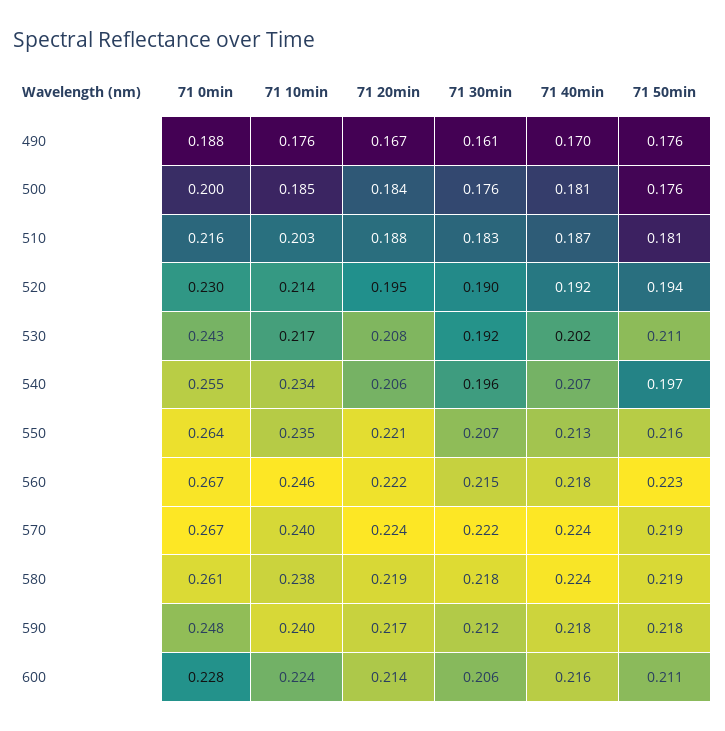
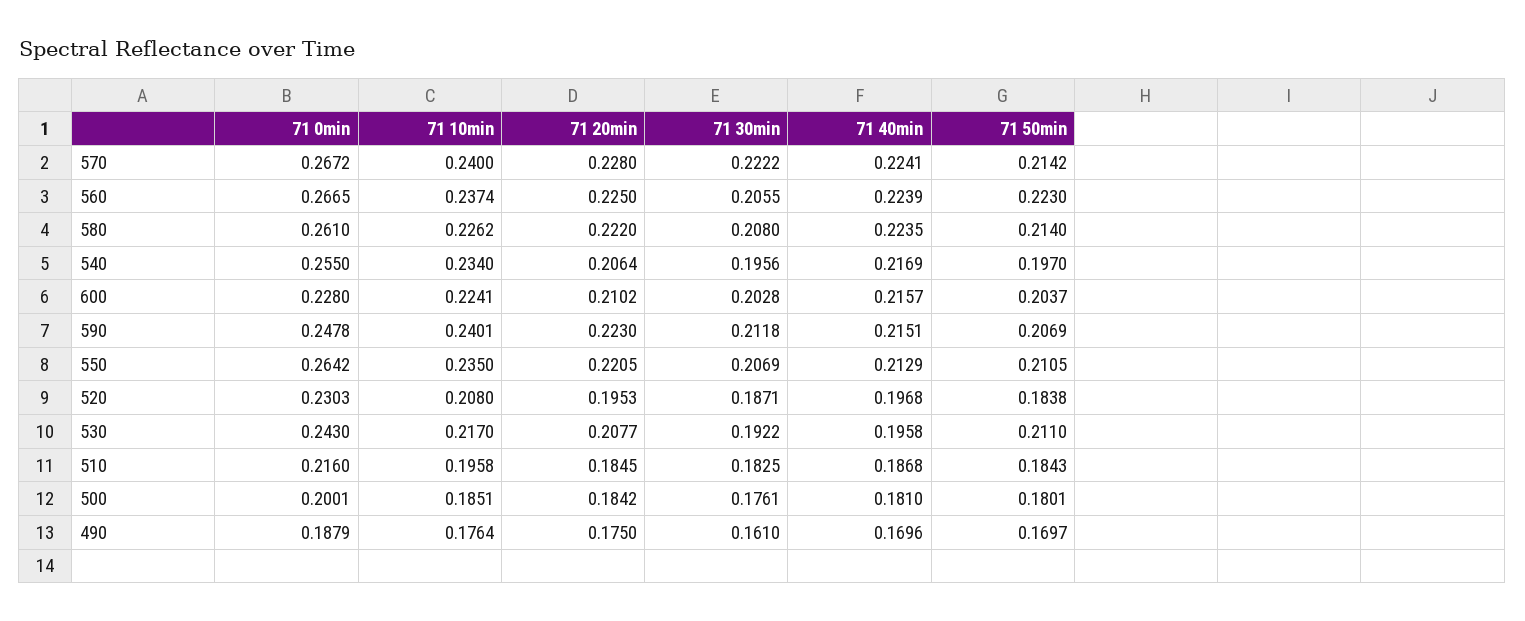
71 20min, 490: 0.167 -> 0.175
71 50min, 490: 0.176 -> 0.1697
71 50min, 500: 0.176 -> 0.1801
71 10min, 510: 0.203 -> 0.1958
71 20min, 510: 0.188 -> 0.1845
71 50min, 510: 0.181 -> 0.1843
71 10min, 520: 0.214 -> 0.208
71 30min, 520: 0.19 -> 0.1871
71 40min, 520: 0.192 -> 0.1968
71 50min, 520: 0.194 -> 0.1838
71 40min, 530: 0.202 -> 0.1958
71 40min, 540: 0.207 -> 0.2169
71 50min, 550: 0.216 -> 0.2105
71 10min, 560: 0.246 -> 0.2374
71 20min, 560: 0.222 -> 0.225
71 30min, 560: 0.215 -> 0.2055
71 40min, 560: 0.218 -> 0.2239
71 20min, 570: 0.224 -> 0.228
71 50min, 570: 0.219 -> 0.2142
71 10min, 580: 0.238 -> 0.2262
71 20min, 580: 0.219 -> 0.222
71 30min, 580: 0.218 -> 0.208
71 50min, 580: 0.219 -> 0.214
71 20min, 590: 0.217 -> 0.223
71 40min, 590: 0.218 -> 0.2151
71 50min, 590: 0.218 -> 0.2069
71 20min, 600: 0.214 -> 0.2102
71 30min, 600: 0.206 -> 0.2028
71 50min, 600: 0.211 -> 0.2037

